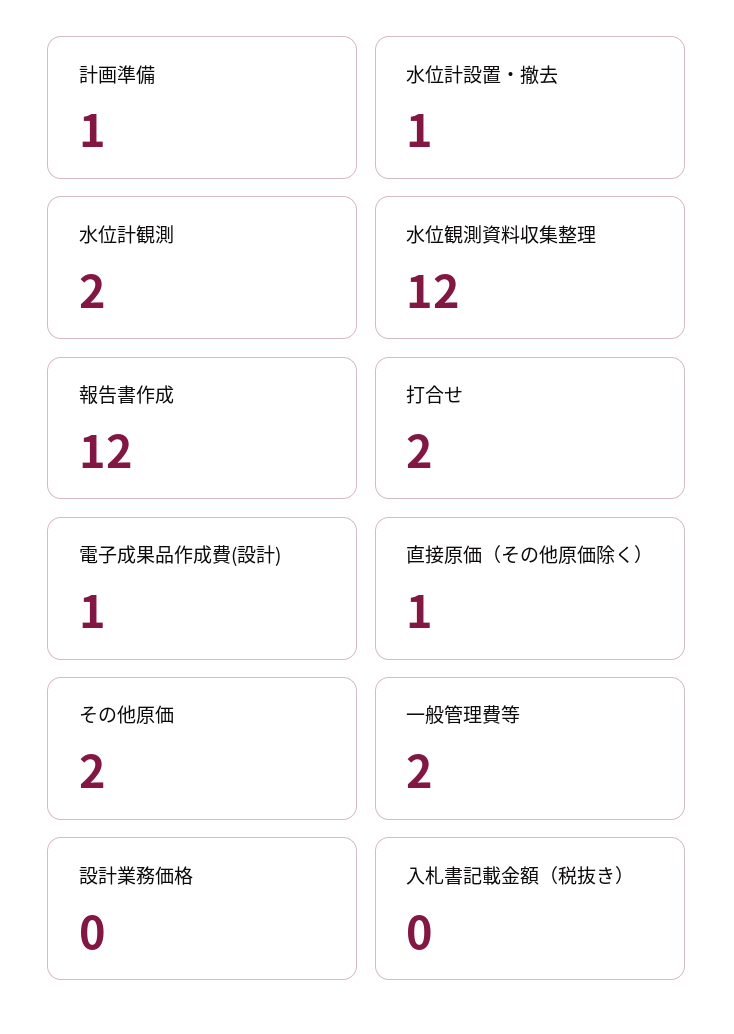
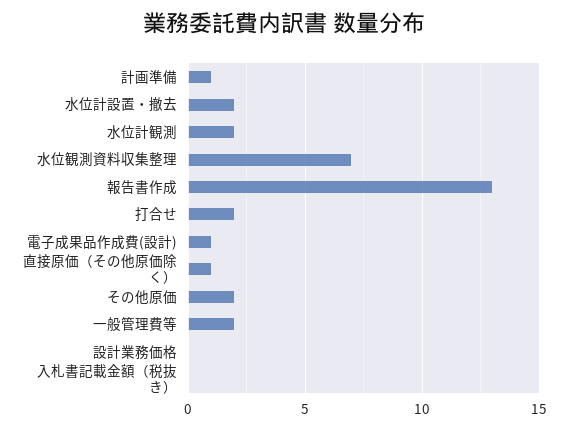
水位計設置・撤去: 1 -> 2
水位観測資料収集整理: 12 -> 7
報告書作成: 12 -> 13

